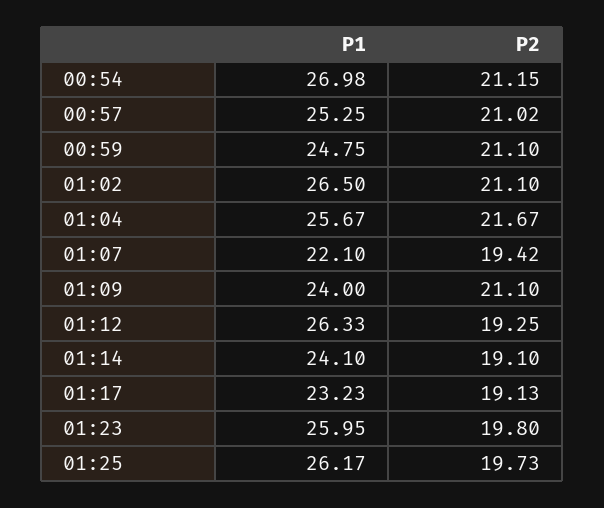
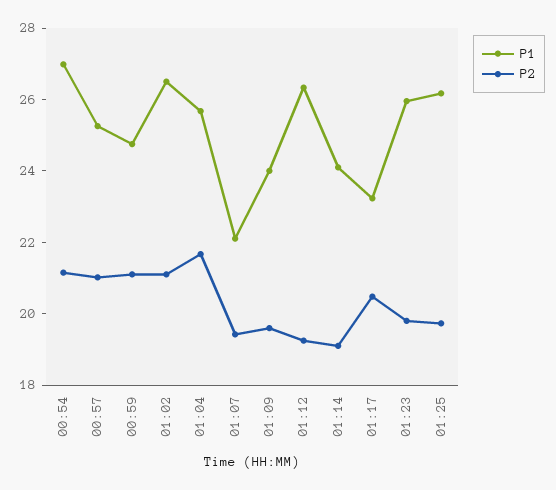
P2, 01:09: 21.1 -> 19.5
P2, 01:17: 19.13 -> 20.5

